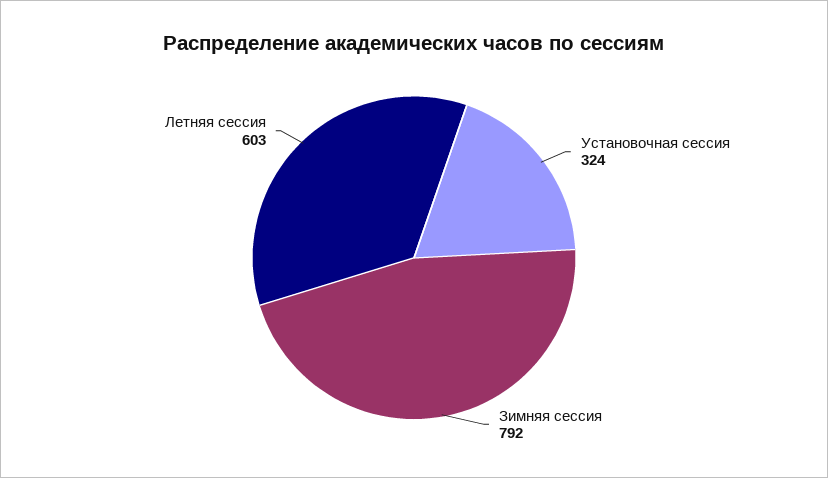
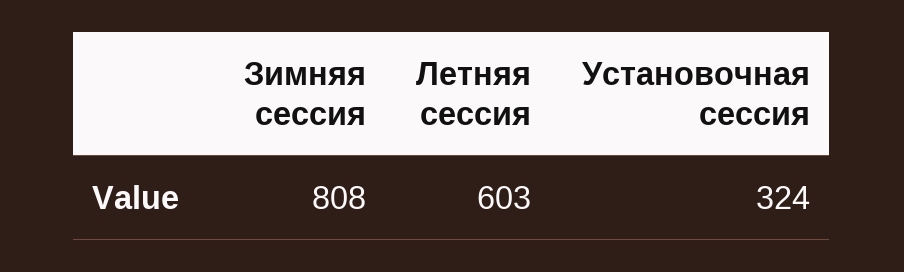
Зимняя сессия: 792 -> 808

